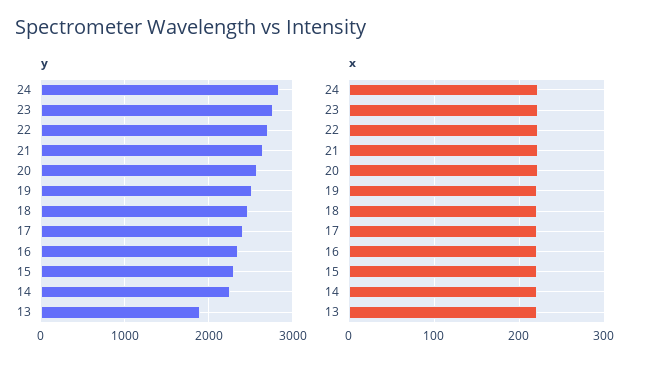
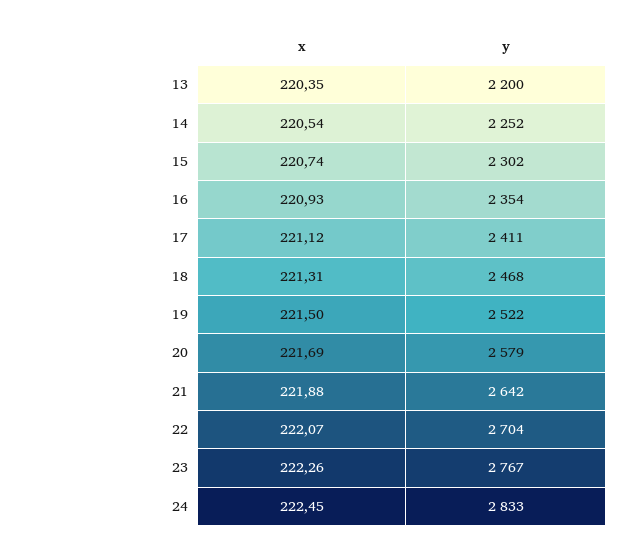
y, 13: 1900 -> 2200

